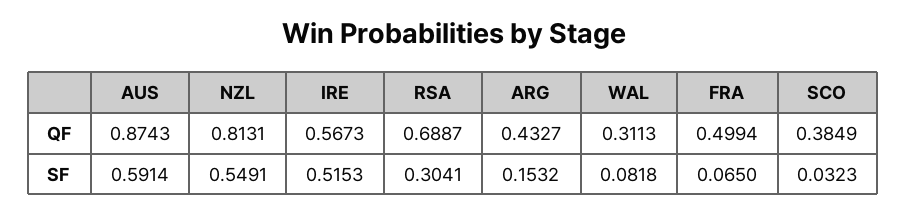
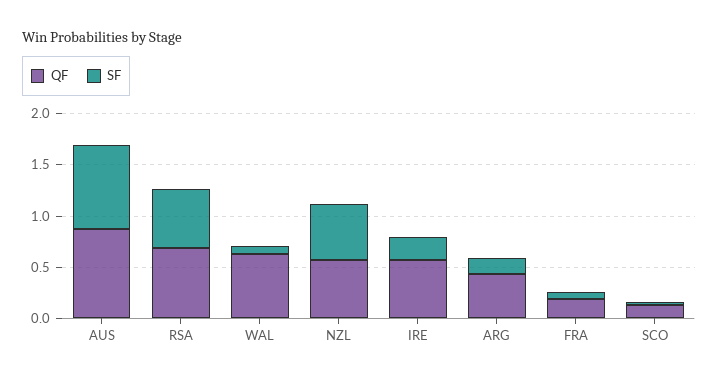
QF, NZL: 0.8131 -> 0.6
QF, WAL: 0.3113 -> 0.6
QF, FRA: 0.4994 -> 0.2
QF, SCO: 0.3849 -> 0.1
SF, AUS: 0.5914 -> 0.8
SF, IRE: 0.5153 -> 0.2
SF, RSA: 0.3041 -> 0.6

